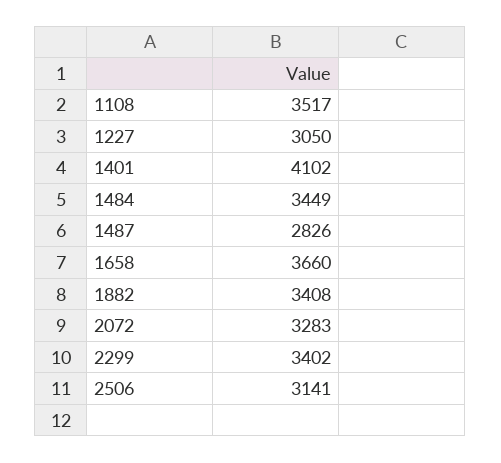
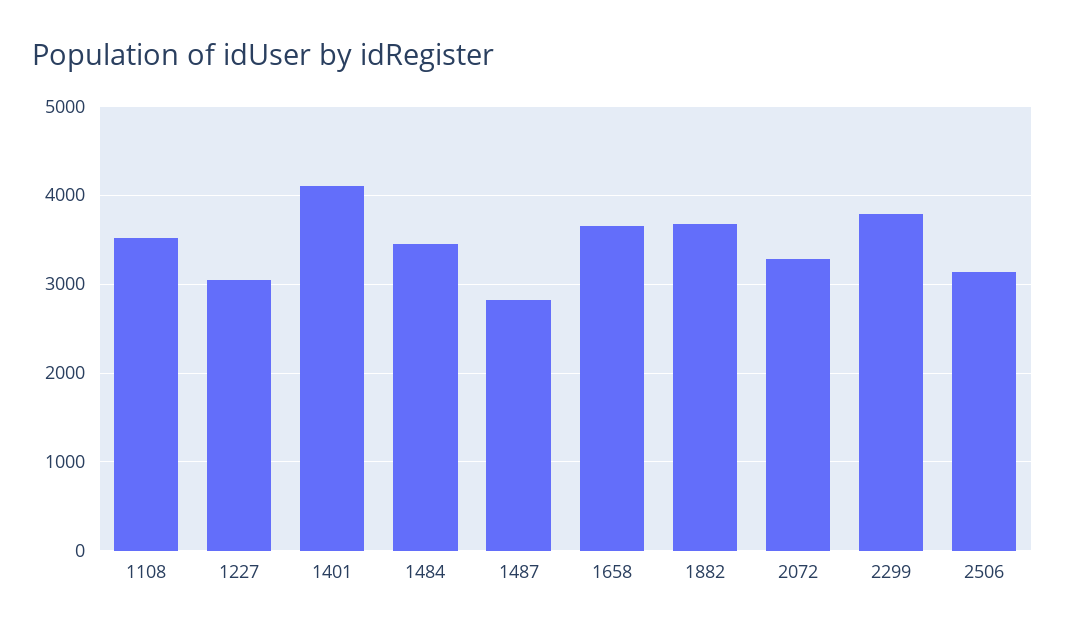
1882: 3408 -> 3700
2299: 3402 -> 3800

